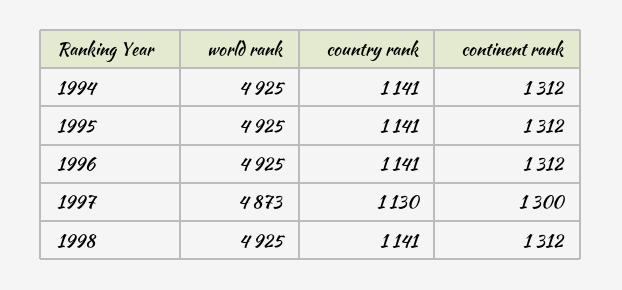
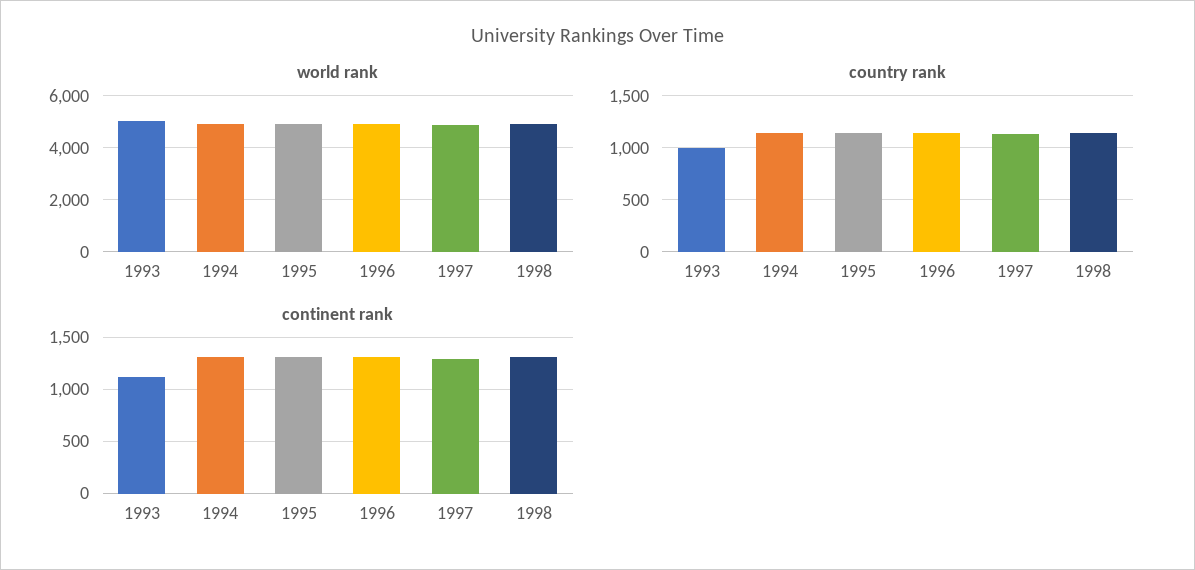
world rank, 1993: none -> 5000
country rank, 1993: none -> 1000
continent rank, 1993: none -> 1100

